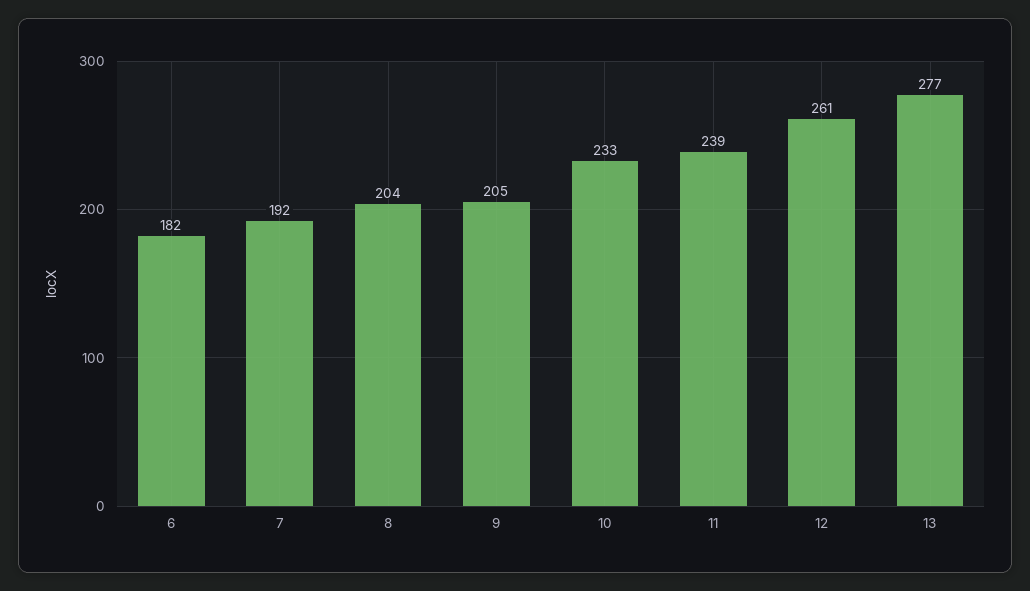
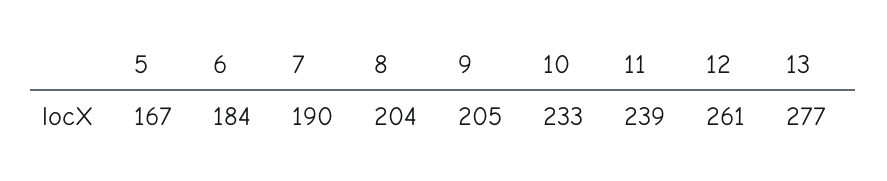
6: 182 -> 184
7: 192 -> 190
5: none -> 167

